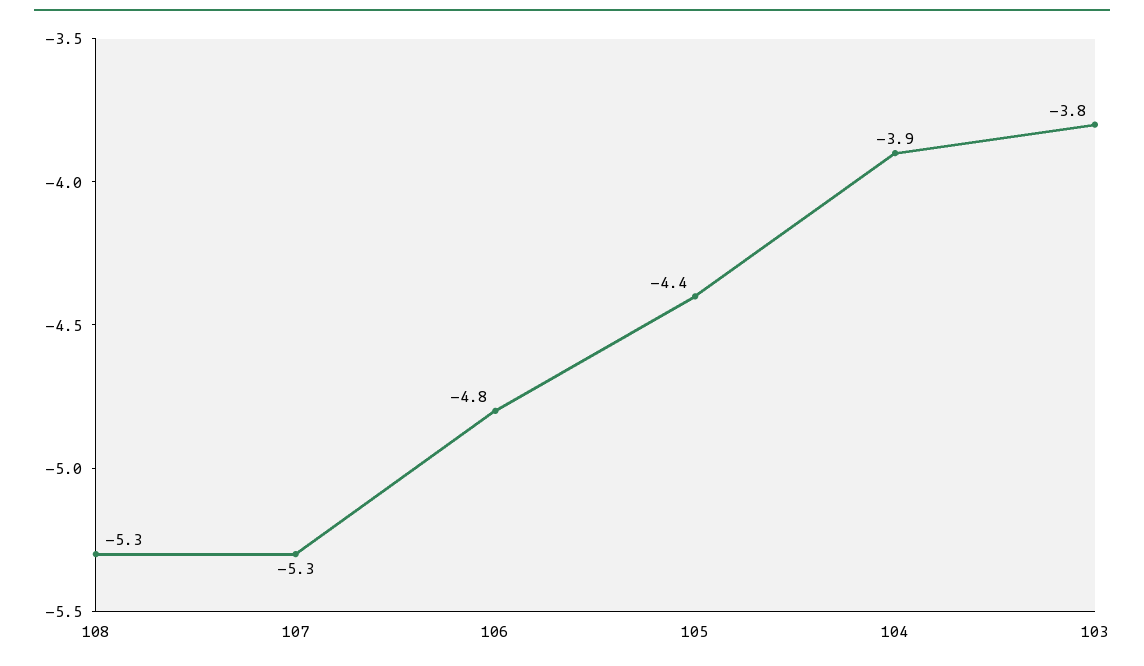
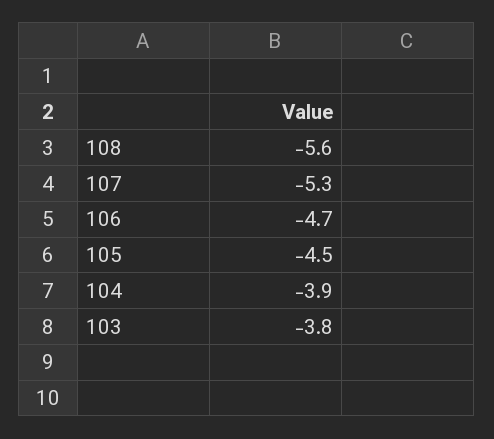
108: -5.3 -> -5.6
106: -4.8 -> -4.7
105: -4.4 -> -4.5

